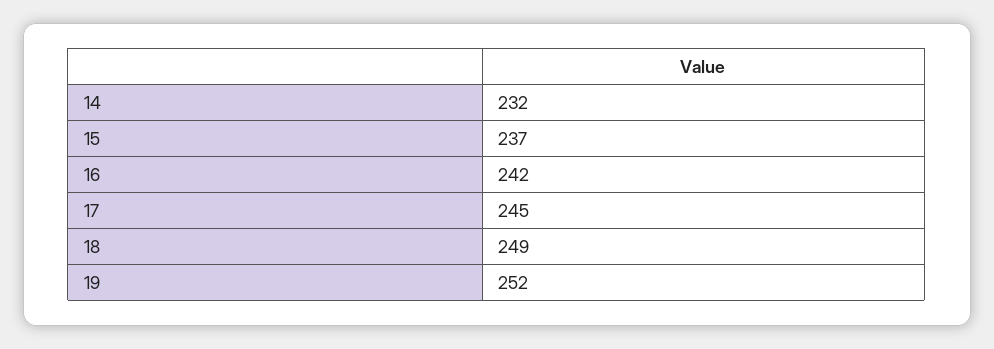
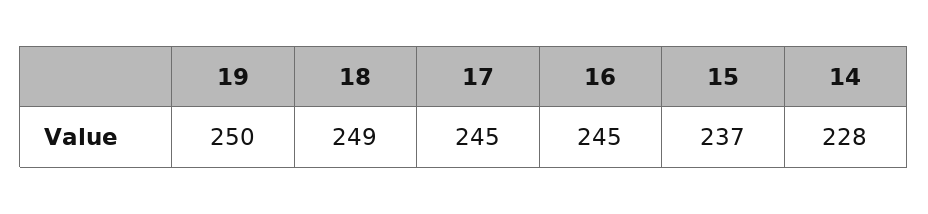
14: 232 -> 228
16: 242 -> 245
19: 252 -> 250

